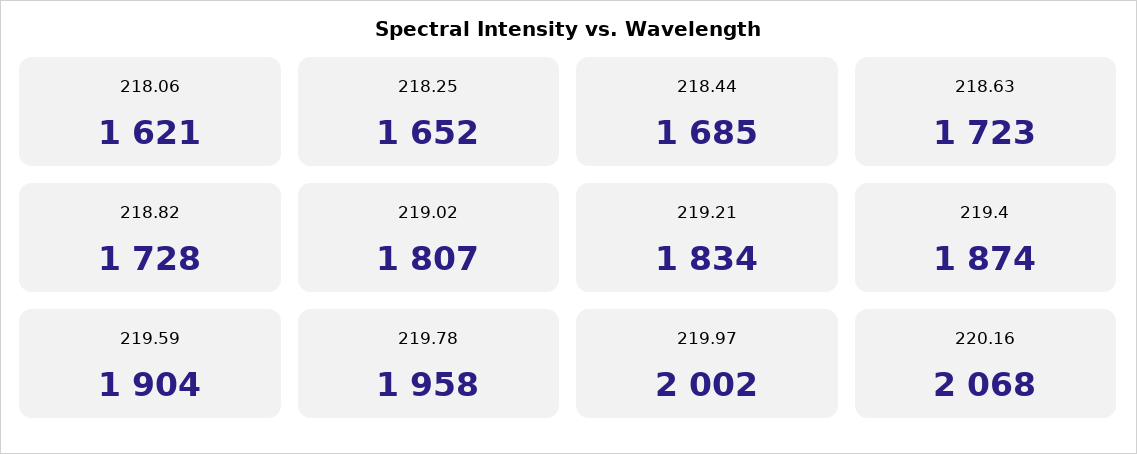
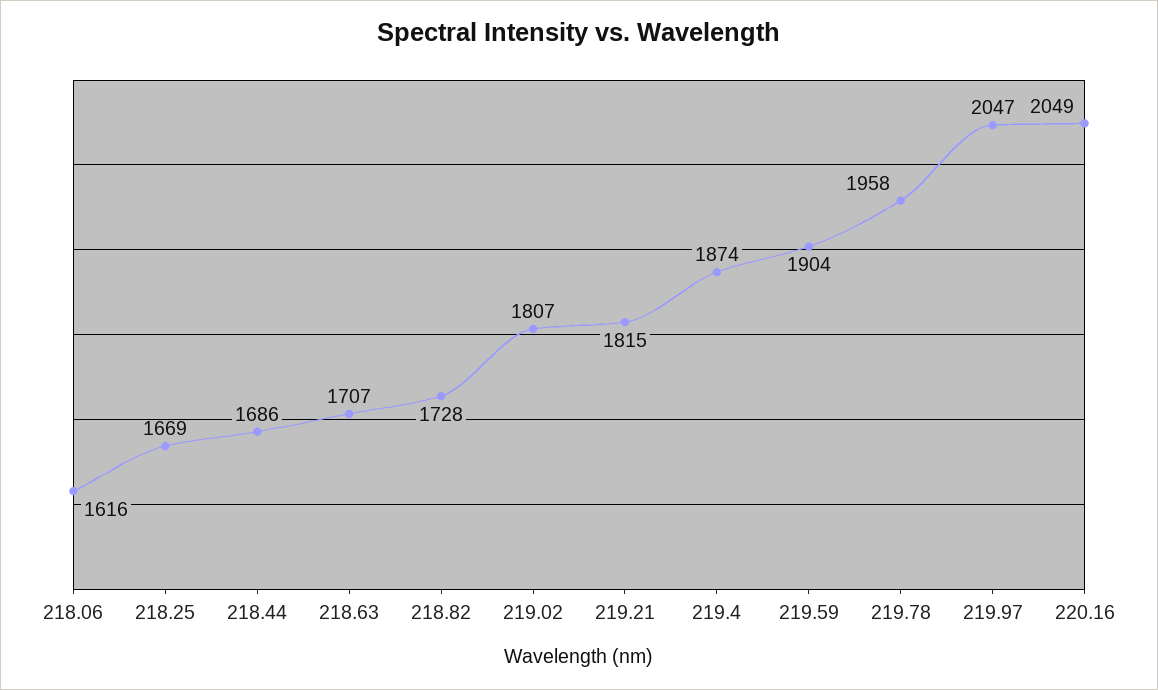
218.06: 1621 -> 1616
218.25: 1652 -> 1669
218.44: 1685 -> 1686
218.63: 1723 -> 1707
219.21: 1834 -> 1815
219.97: 2002 -> 2047
220.16: 2068 -> 2049

